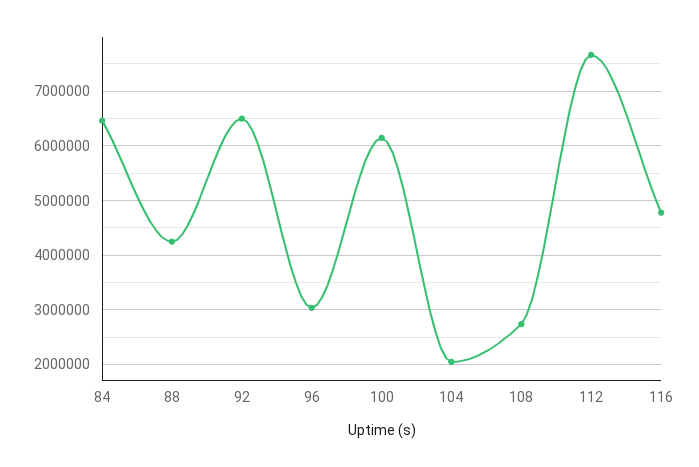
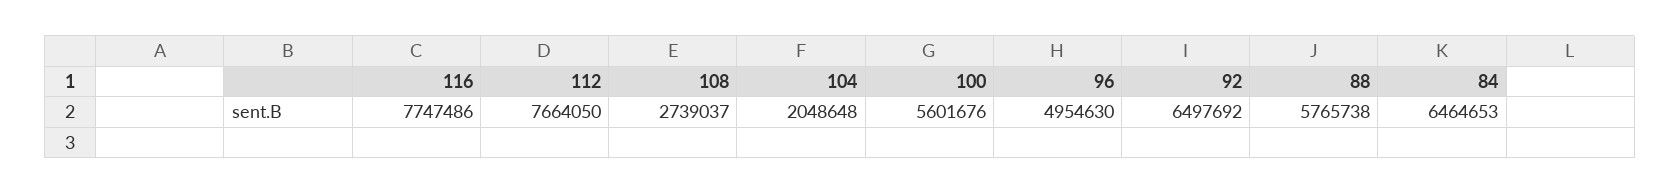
88: 4200000 -> 5765738
96: 3000000 -> 4954630
100: 6200000 -> 5601676
116: 4800000 -> 7747486

